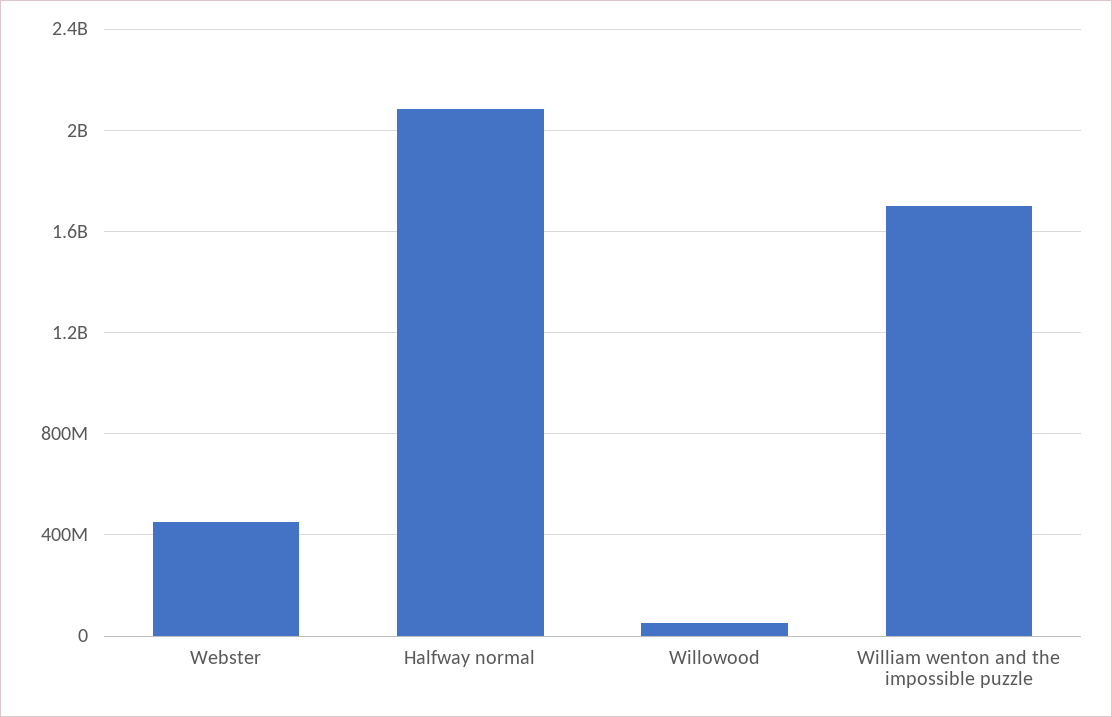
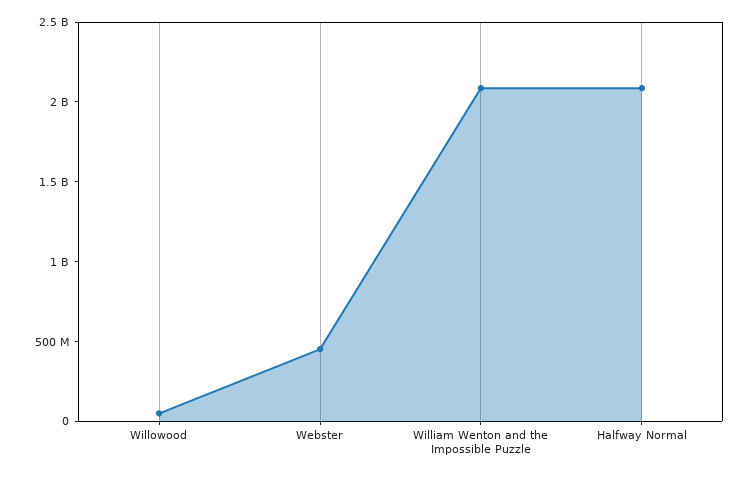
William wenton and the impossible puzzle: 1700000000 -> 2100000000

